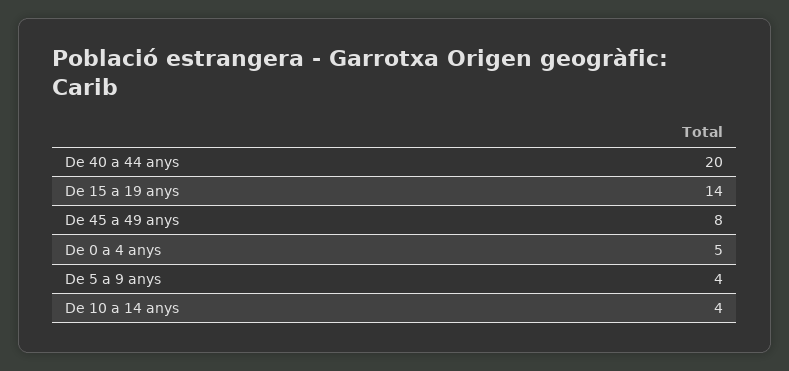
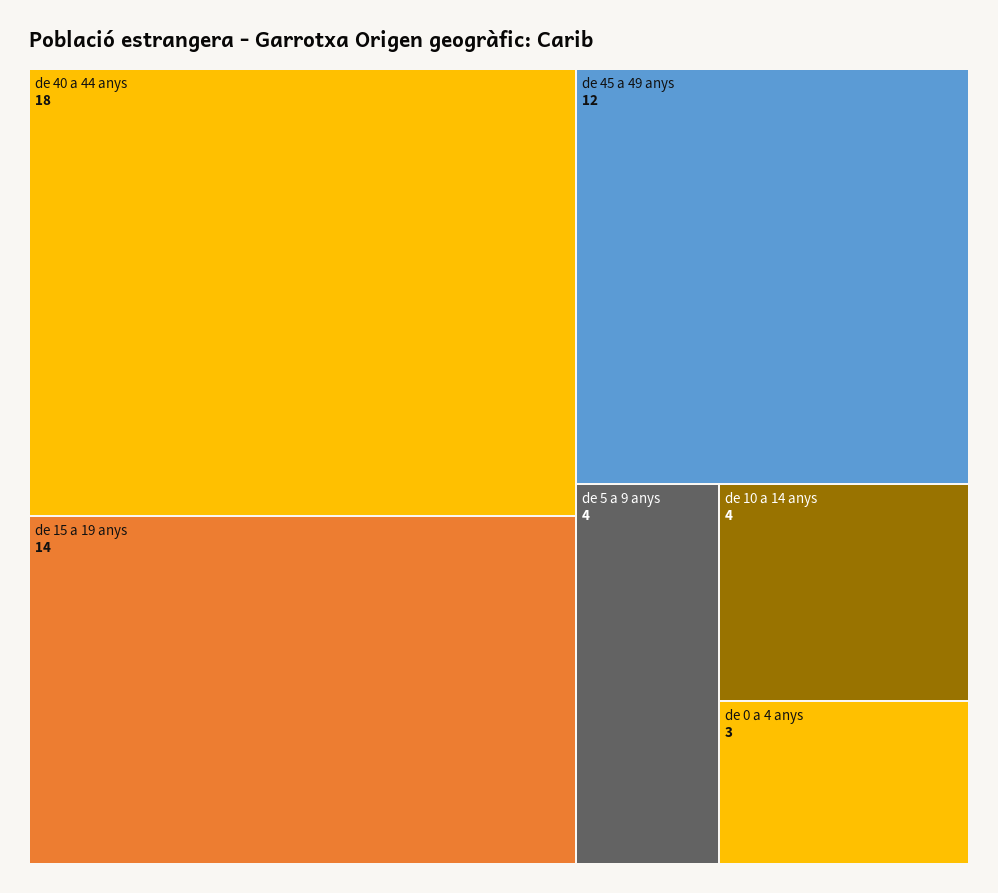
De 40 a 44 anys: 20 -> 18
De 45 a 49 anys: 8 -> 12
De 0 a 4 anys: 5 -> 3

